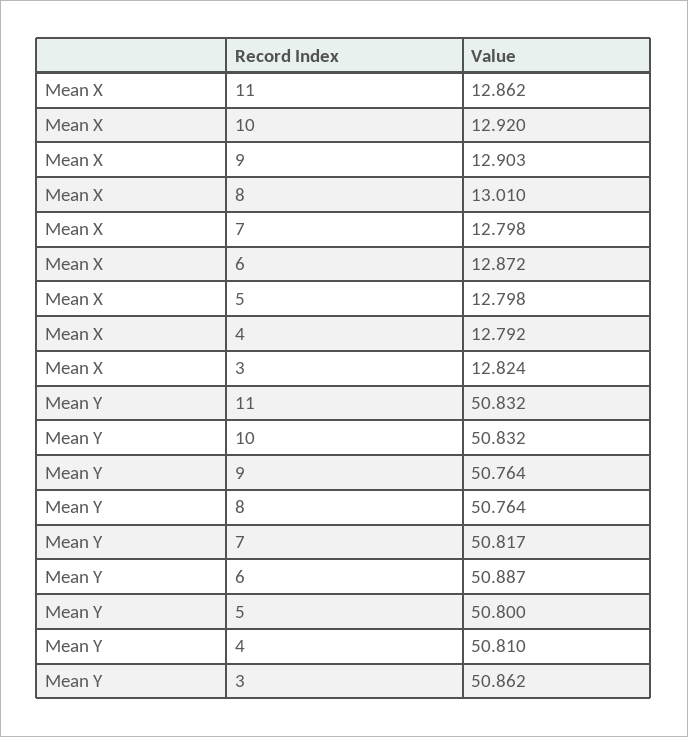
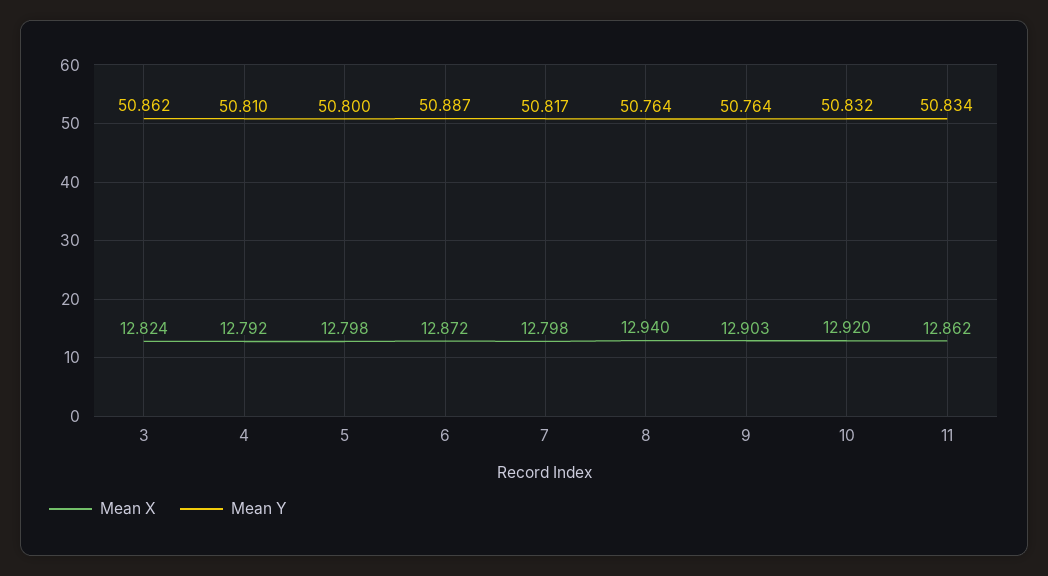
Mean X, 8: 13.01 -> 12.94
Mean Y, 11: 50.832 -> 50.834

